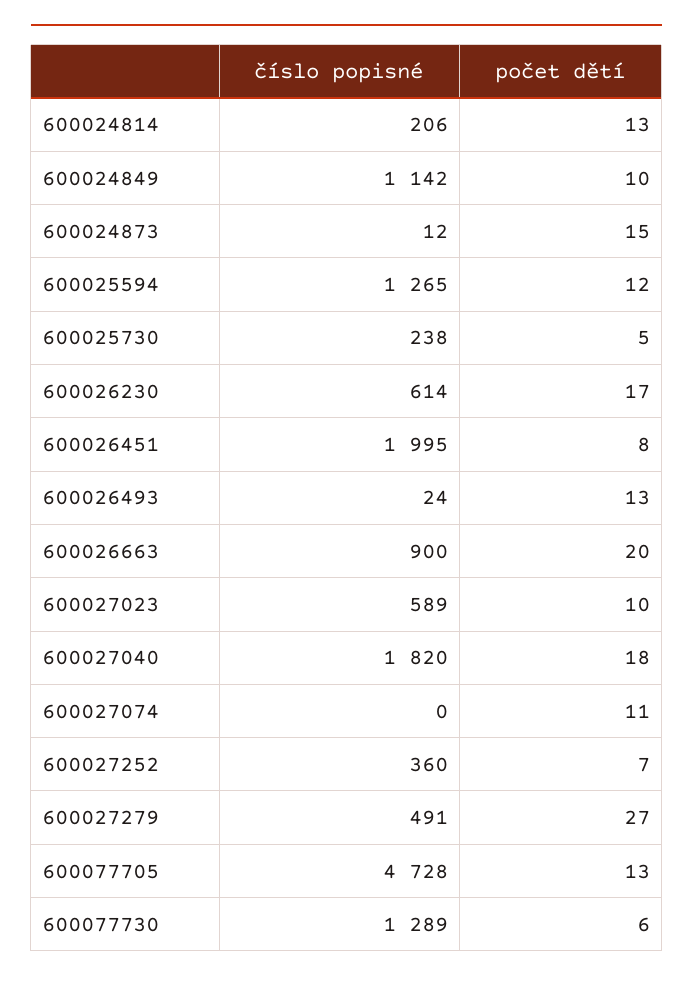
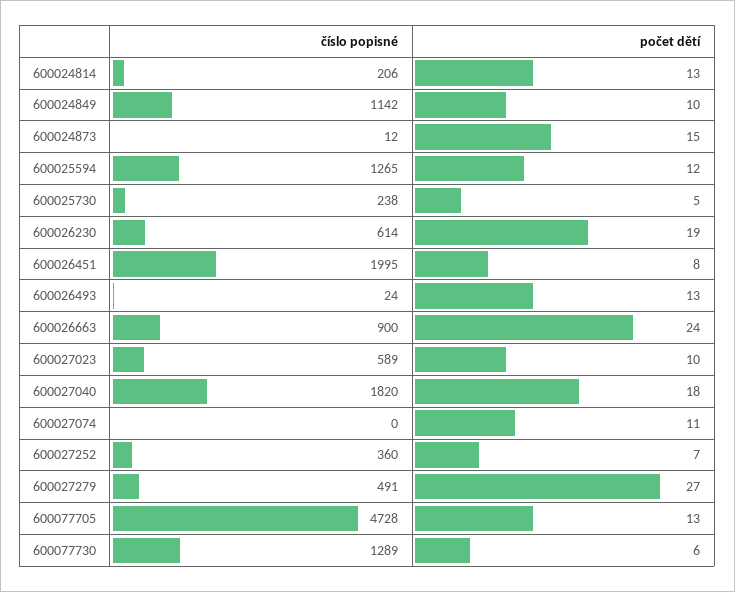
počet dětí, 600026230: 17 -> 19
počet dětí, 600026663: 20 -> 24

